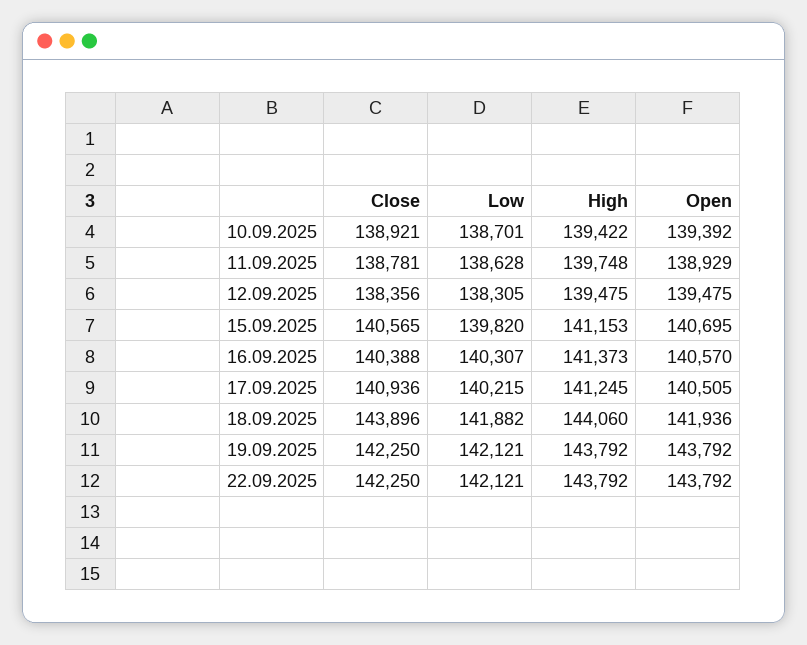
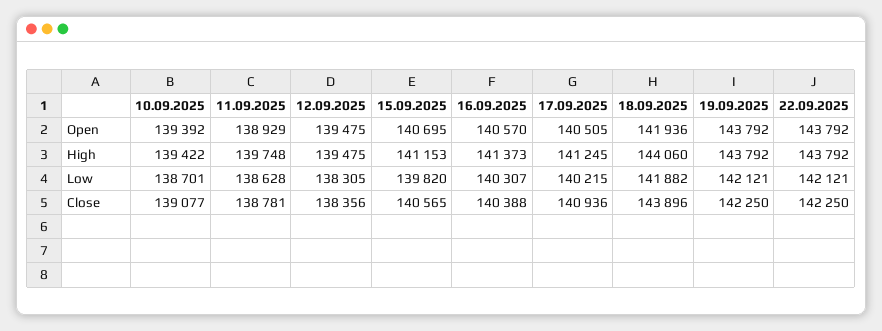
Close, 10.09.2025: 138921 -> 139077

